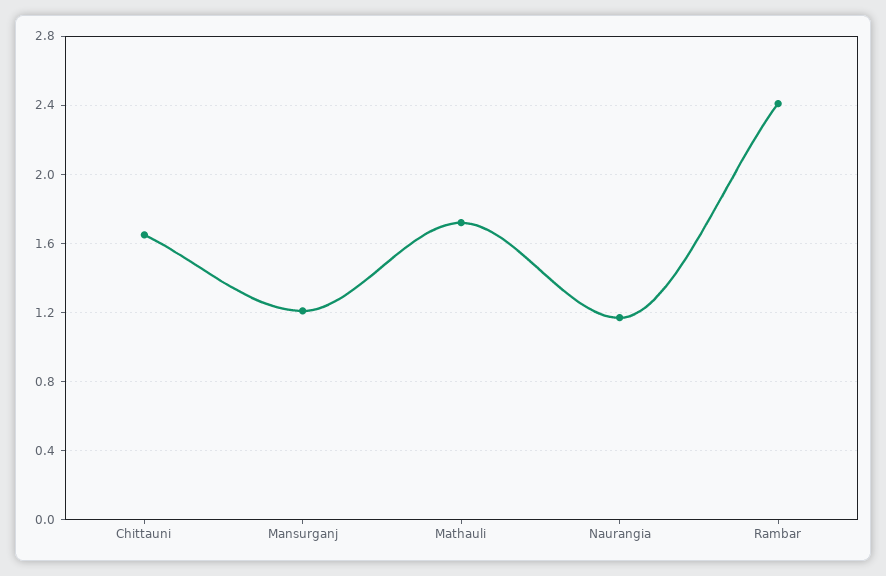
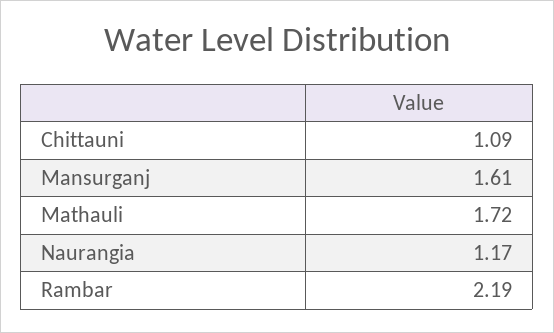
Chittauni: 1.65 -> 1.09
Mansurganj: 1.2 -> 1.61
Rambar: 2.4 -> 2.19

